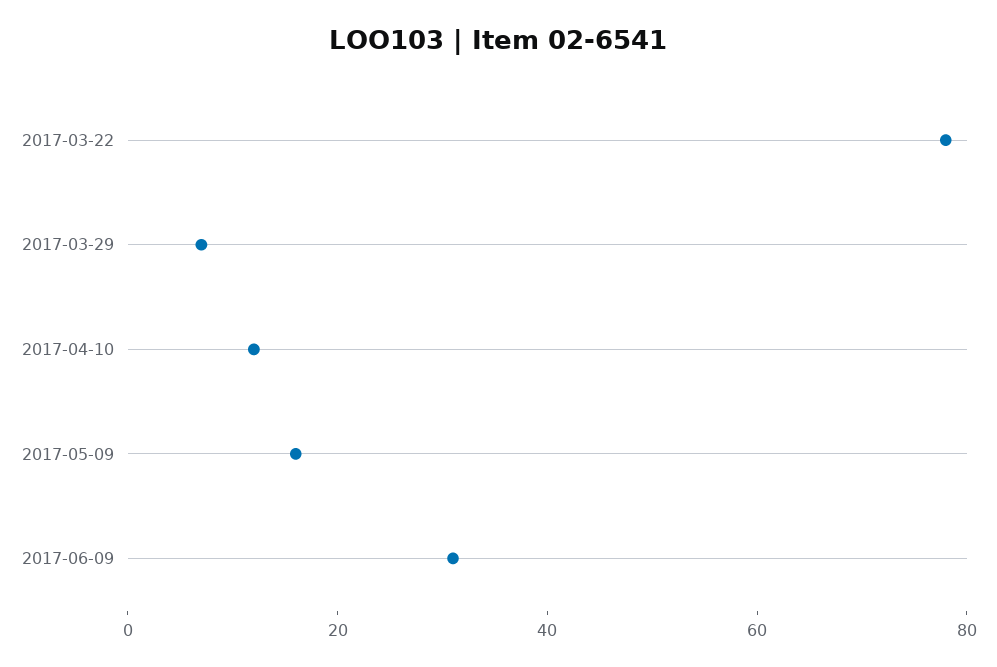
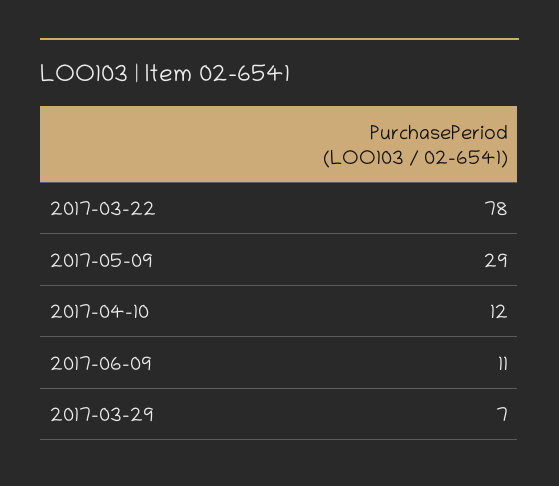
2017-05-09: 15 -> 29
2017-06-09: 30 -> 11

